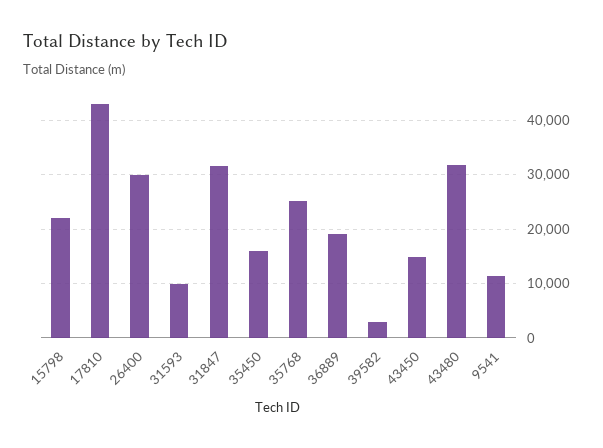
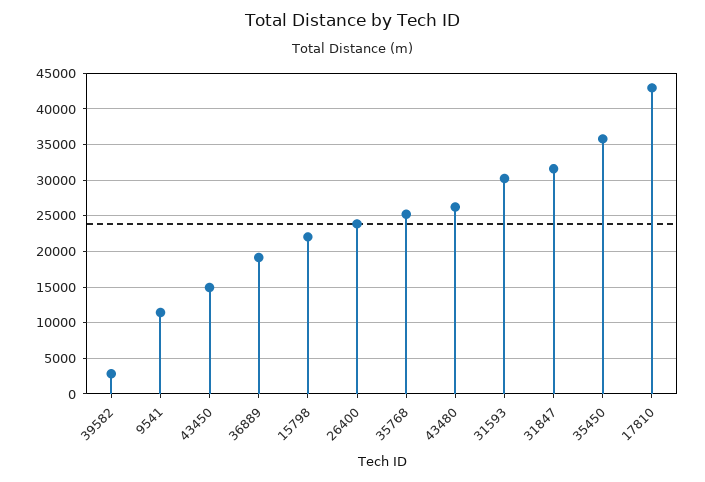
26400: 30000 -> 24000
31593: 10000 -> 30000
35450: 16000 -> 36000
43480: 32000 -> 26000

